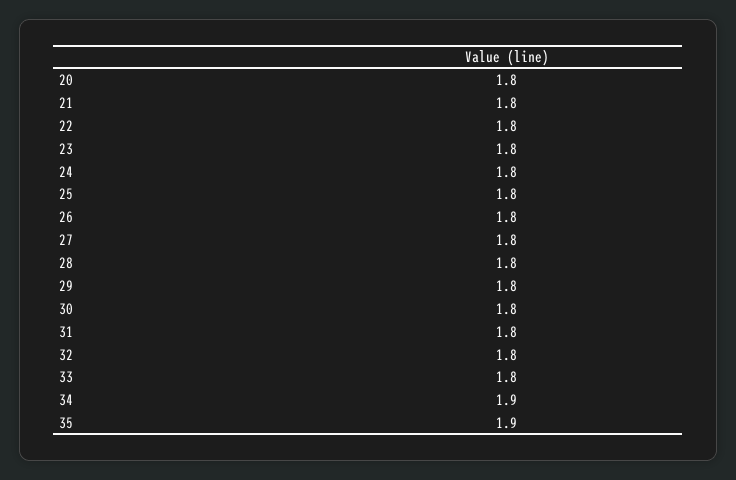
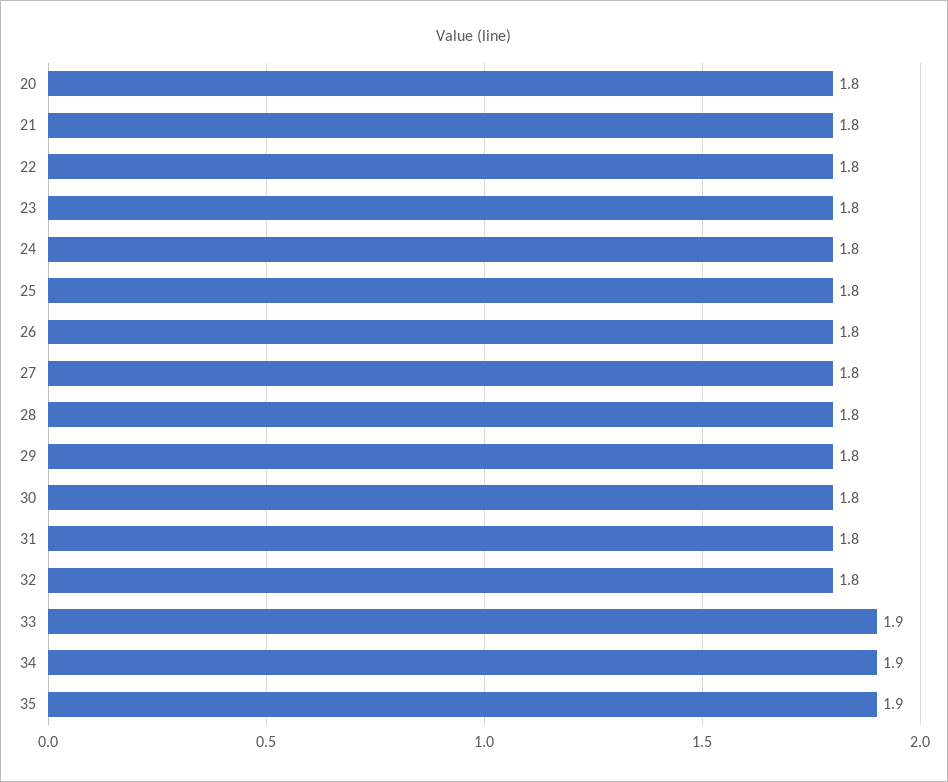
33: 1.8 -> 1.9

